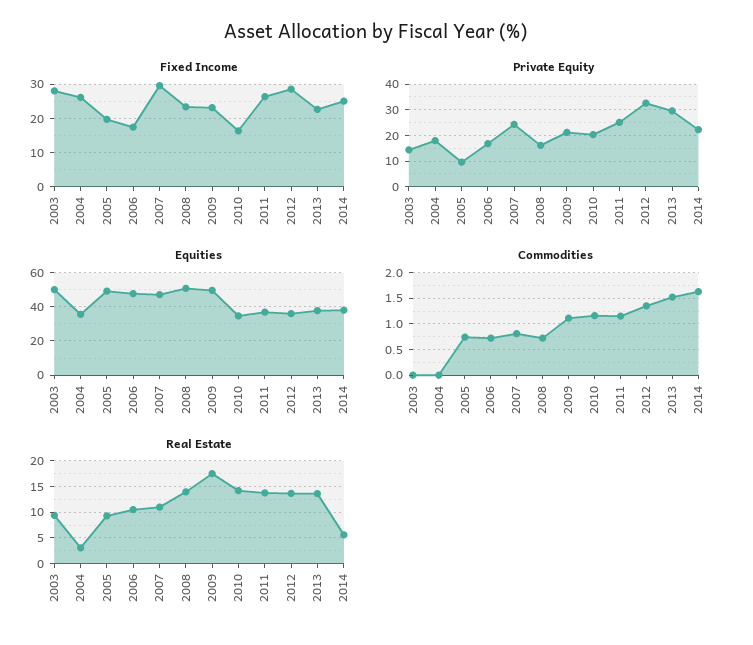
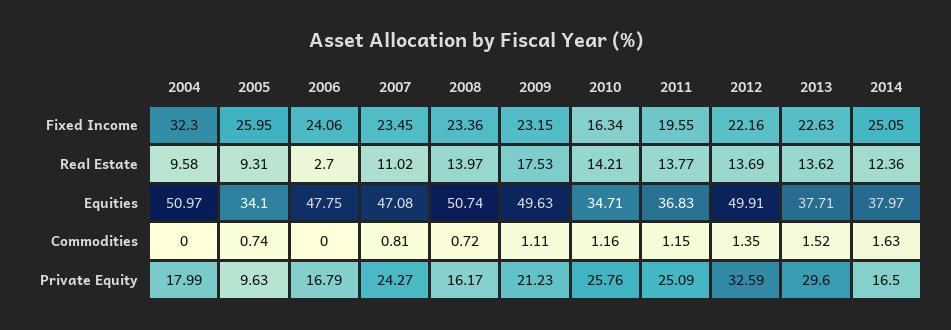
Fixed Income, 2003: 28 -> none
Fixed Income, 2004: 26 -> 32.3
Fixed Income, 2005: 20 -> 25.95
Fixed Income, 2006: 18 -> 24.06
Fixed Income, 2007: 30 -> 23.45
Fixed Income, 2011: 26 -> 19.55
Fixed Income, 2012: 28 -> 22.16
Private Equity, 2003: 15 -> none
Private Equity, 2010: 20 -> 25.76
Private Equity, 2014: 22.5 -> 16.5
Equities, 2003: 50 -> none
Equities, 2004: 35 -> 50.97
Equities, 2005: 50 -> 34.1
Equities, 2012: 35 -> 49.91
Commodities, 2003: 0 -> none
Commodities, 2006: 0.75 -> 0
Real Estate, 2003: 10 -> none
Real Estate, 2004: 2.5 -> 9.58
Real Estate, 2006: 10 -> 2.7
Real Estate, 2014: 5 -> 12.36

